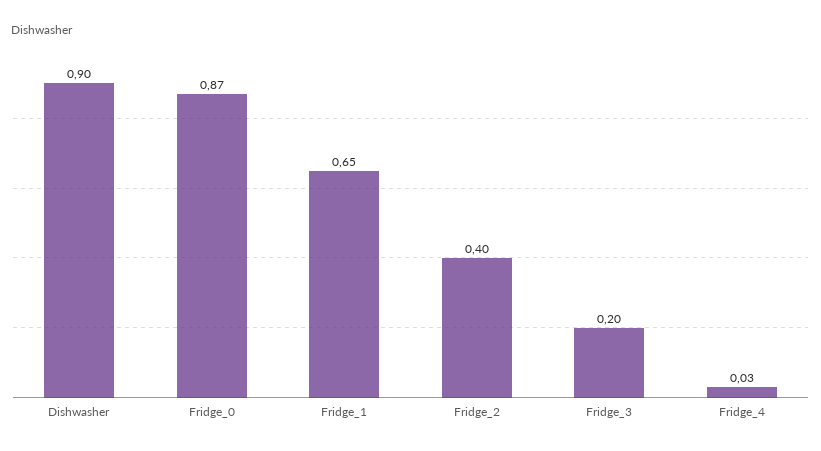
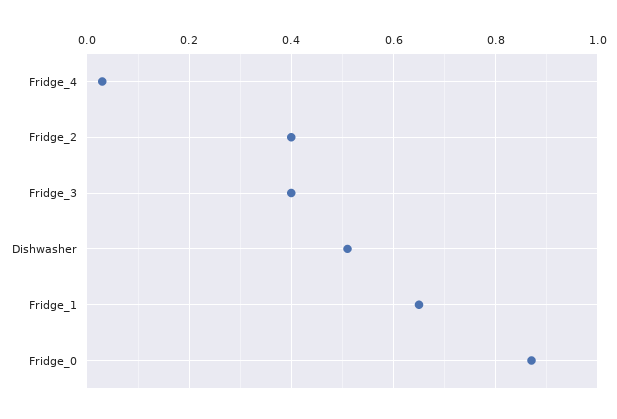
Dishwasher: 0.9 -> 0.5
Fridge_3: 0.2 -> 0.4

